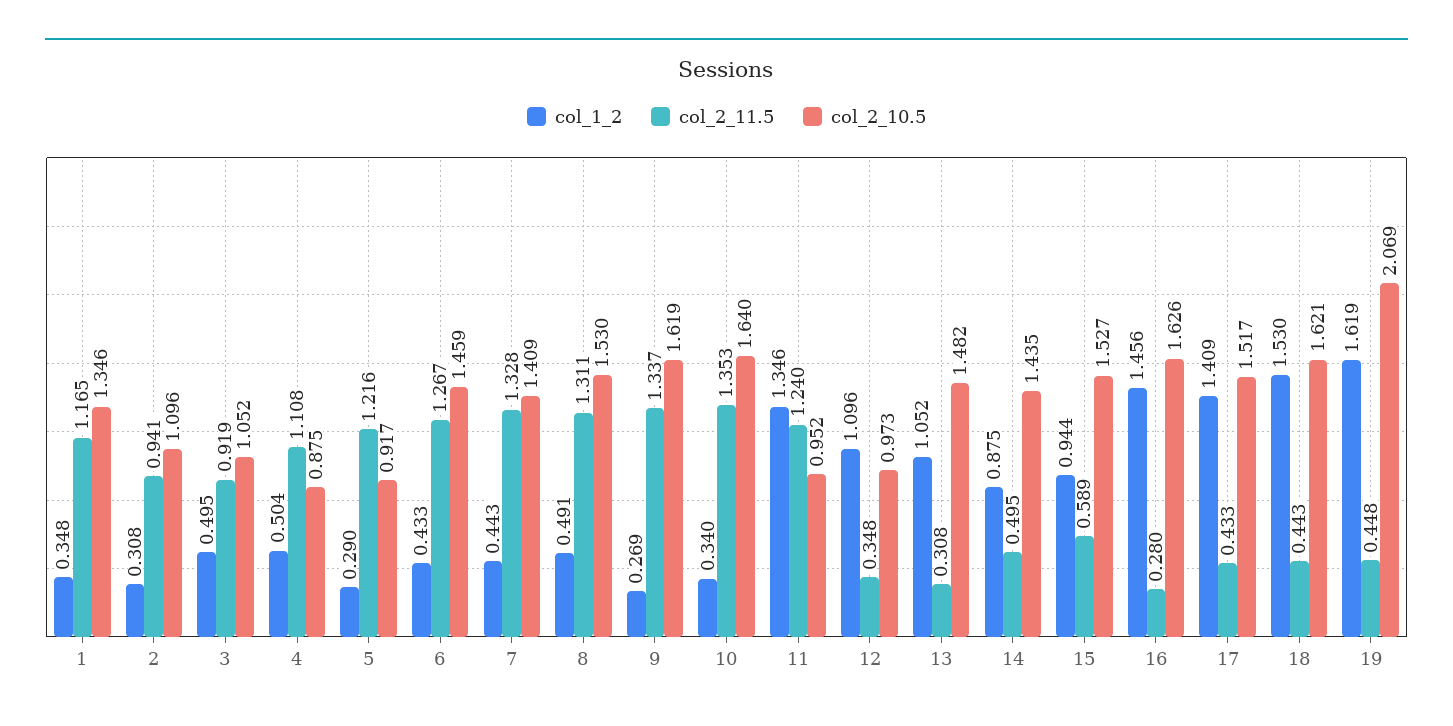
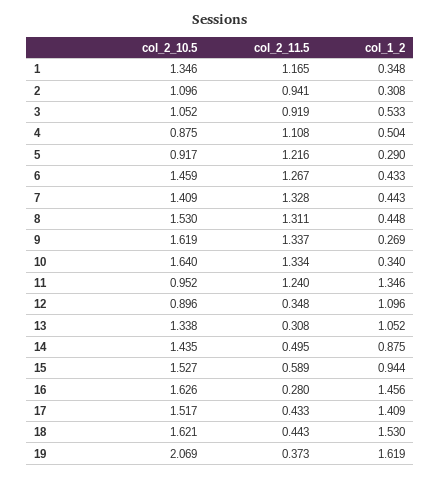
col_1_2, 3: 0.495 -> 0.533
col_1_2, 8: 0.491 -> 0.448
col_2_11.5, 10: 1.353 -> 1.334
col_2_10.5, 12: 0.973 -> 0.896
col_2_10.5, 13: 1.482 -> 1.338
col_2_11.5, 19: 0.448 -> 0.373

